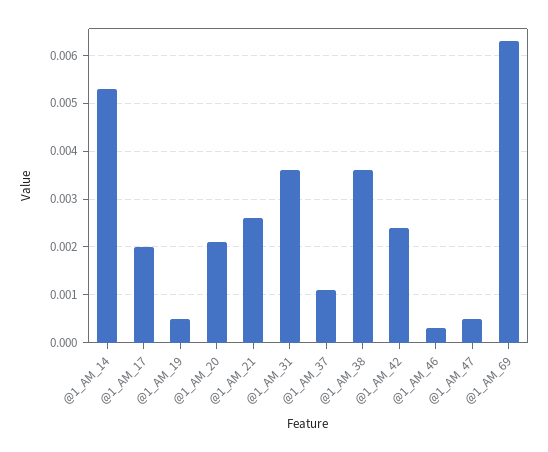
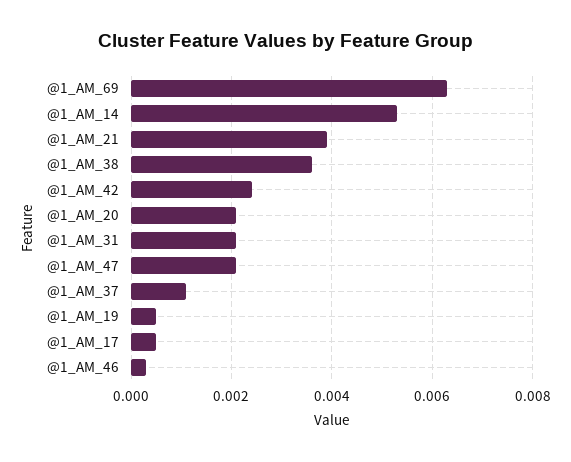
@1_AM_17: 0.002 -> 0.0005
@1_AM_21: 0.0025 -> 0.004
@1_AM_31: 0.0035 -> 0.002
@1_AM_47: 0.0005 -> 0.002

